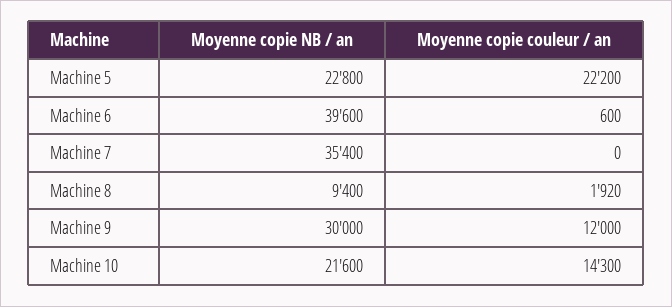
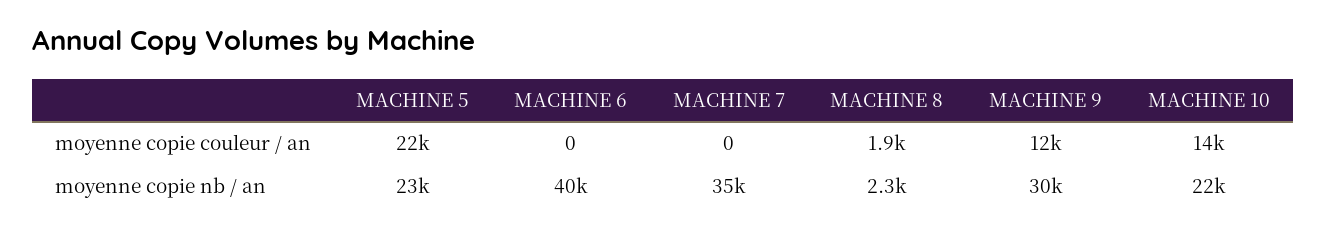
Moyenne copie couleur / an, Machine 6: 600 -> 0
Moyenne copie NB / an, Machine 8: 9400 -> 2300

